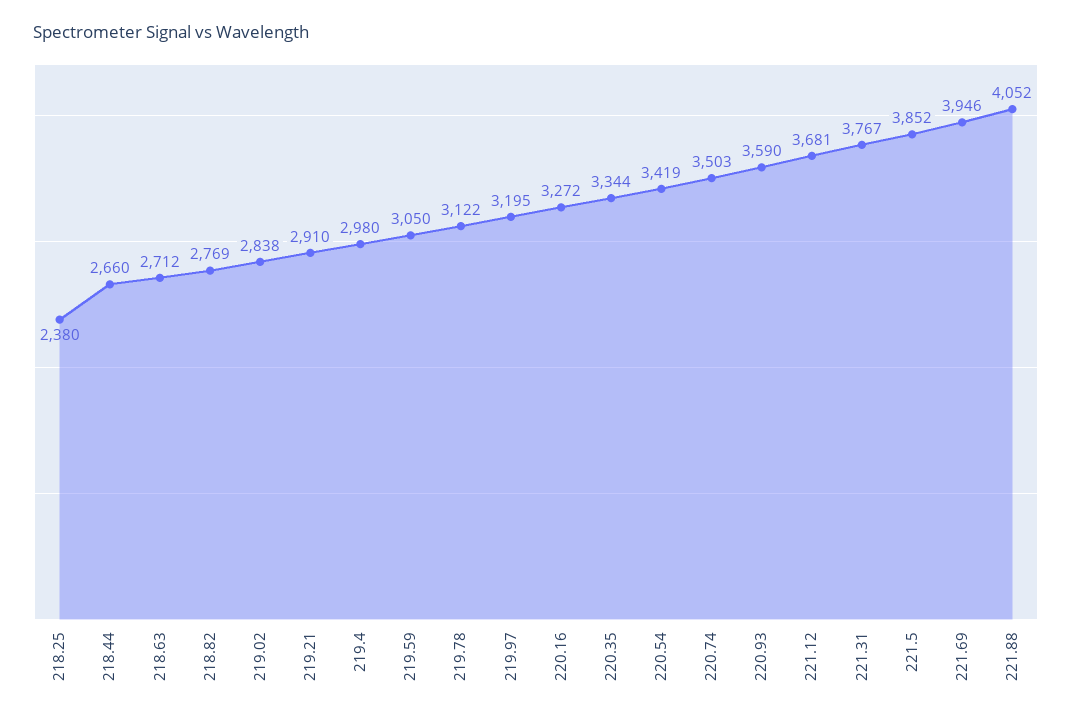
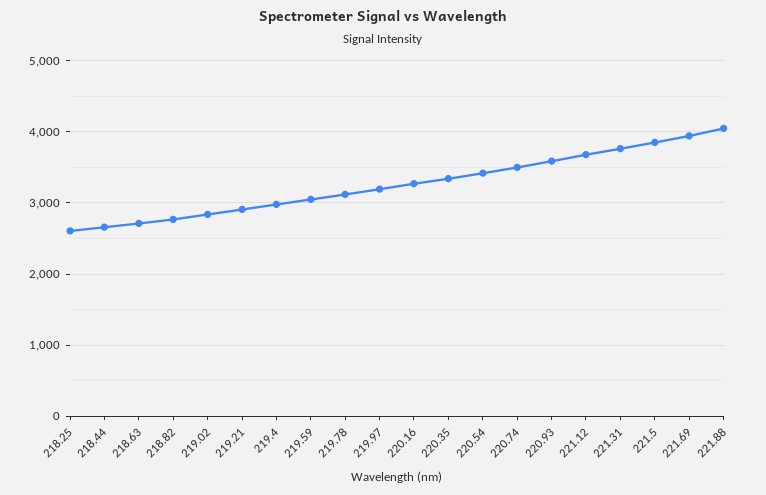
218.25: 2380 -> 2600

